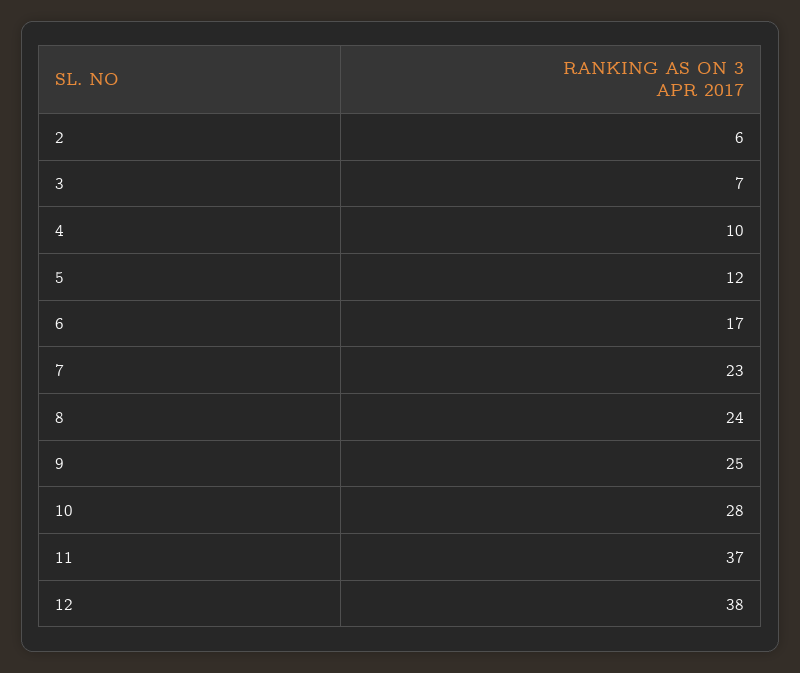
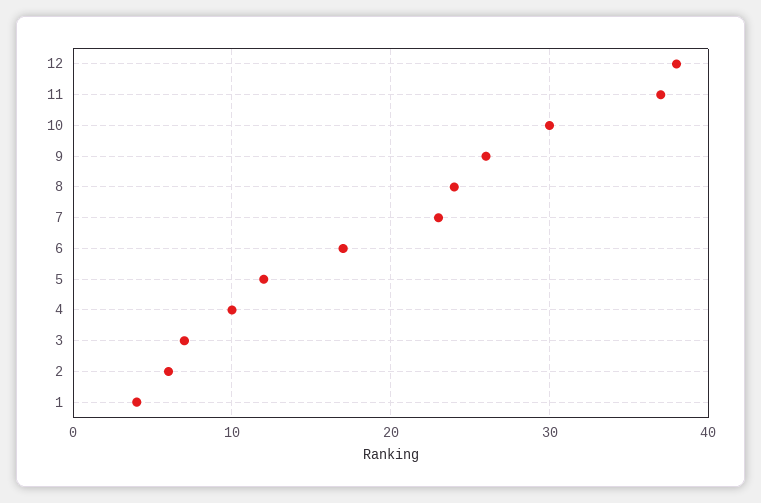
9: 25 -> 26
10: 28 -> 30
1: none -> 4

